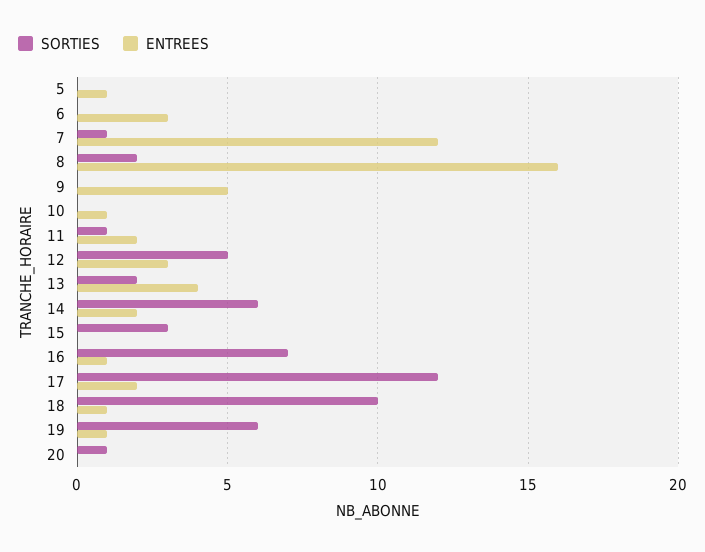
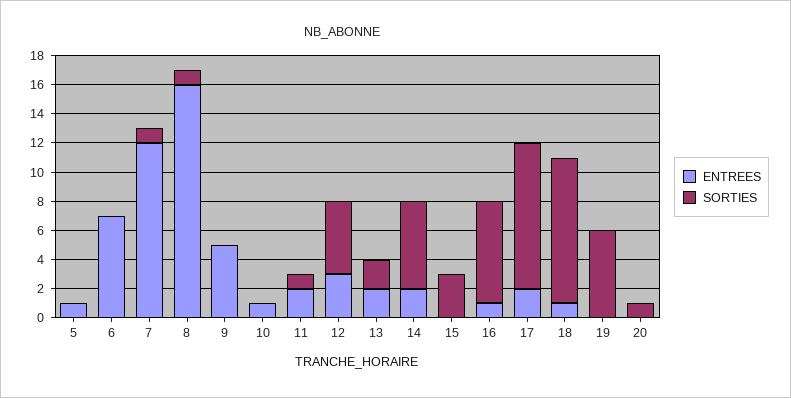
ENTREES, 6: 3 -> 7
SORTIES, 8: 2 -> 1
ENTREES, 13: 4 -> 2
SORTIES, 17: 12 -> 10
ENTREES, 19: 1 -> 0

